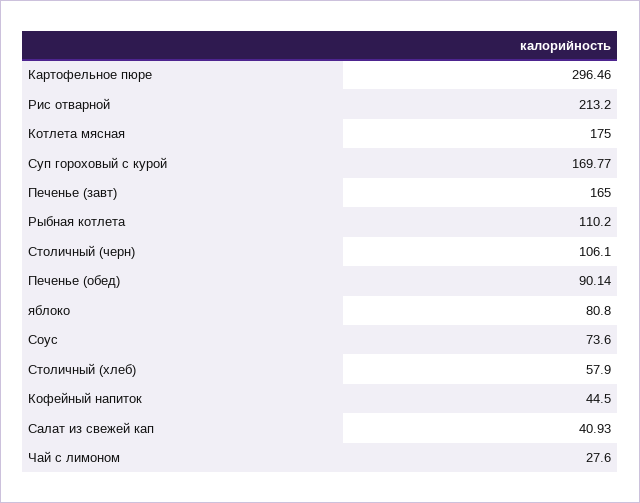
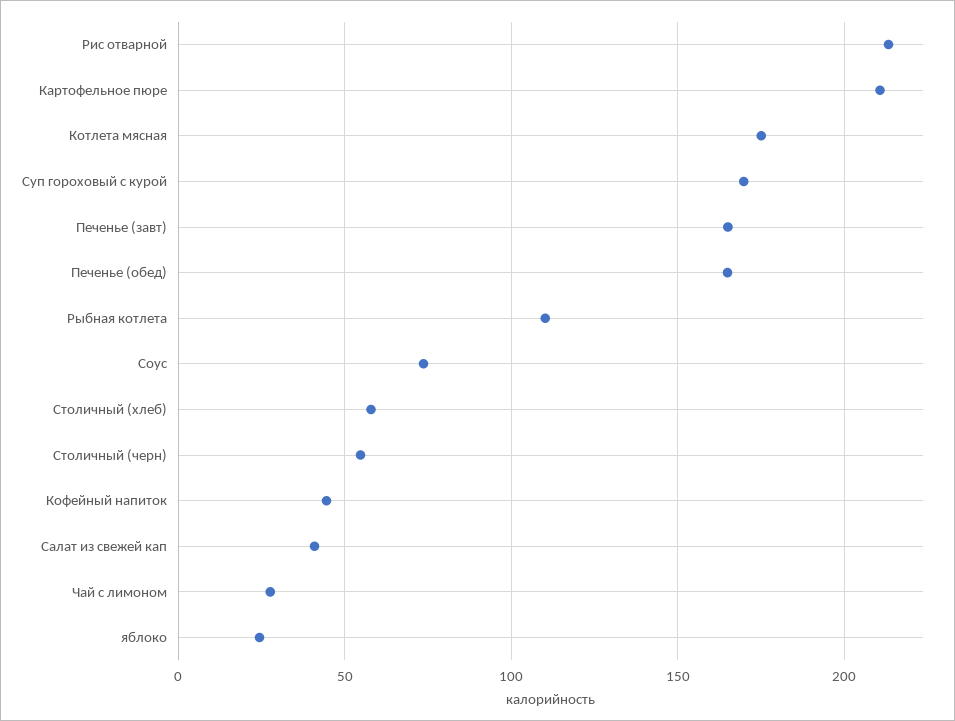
Картофельное пюре: 296.46 -> 210
Столичный (черн): 106.1 -> 55
Печенье (обед): 90.14 -> 165
яблоко: 80.8 -> 25

